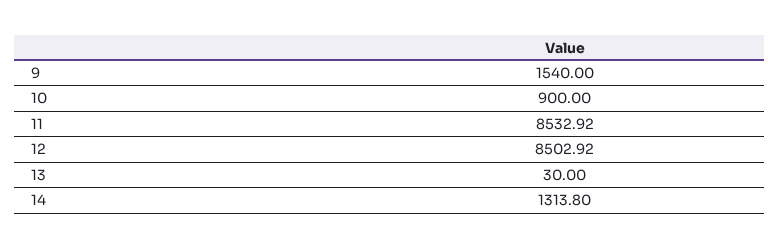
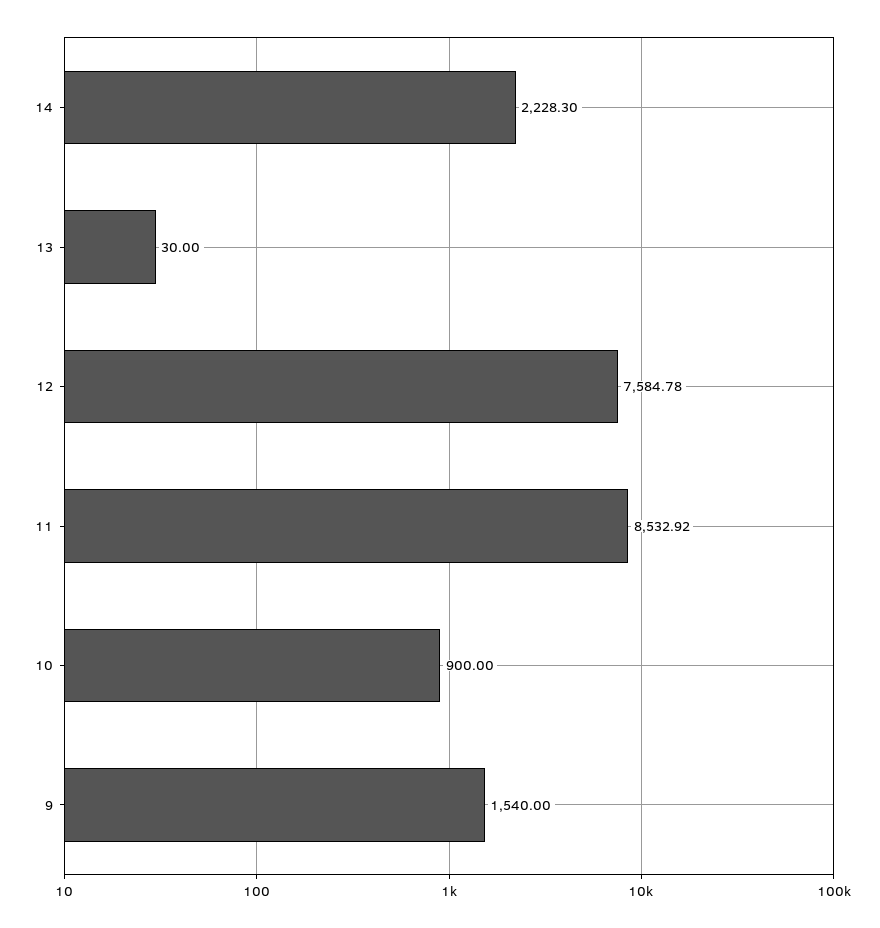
12: 8502.92 -> 7584.78
14: 1313.8 -> 2228.3

